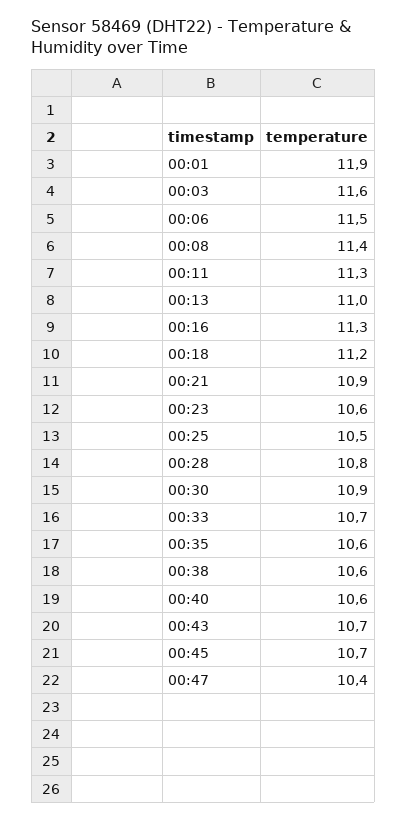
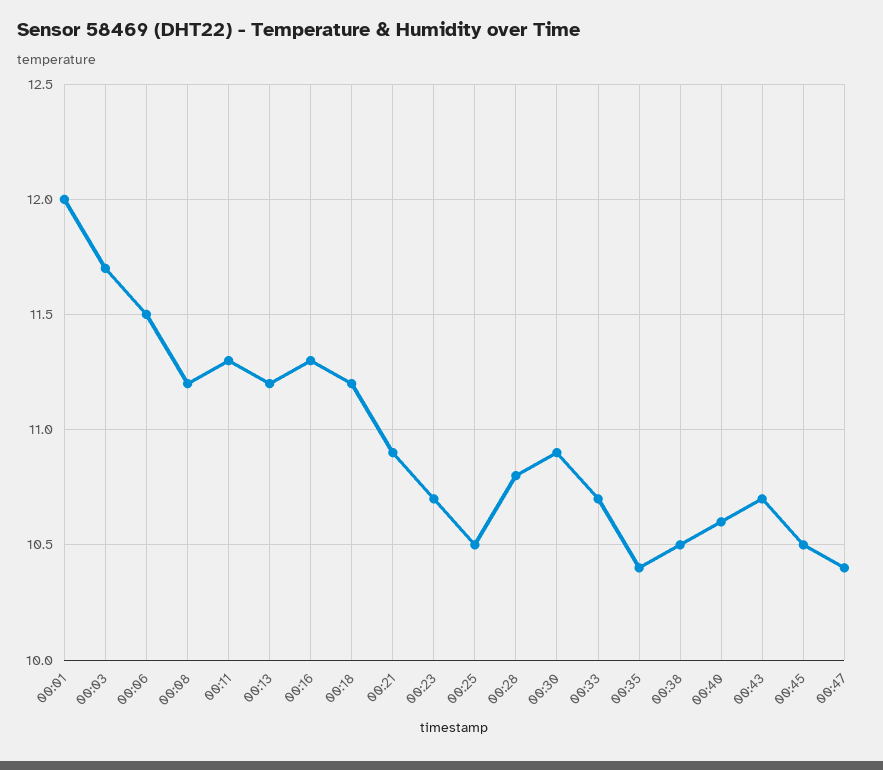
00:01: 11.9 -> 12
00:03: 11.6 -> 11.7
00:08: 11.4 -> 11.2
00:13: 11 -> 11.2
00:23: 10.6 -> 10.7
00:35: 10.6 -> 10.4
00:38: 10.6 -> 10.5
00:45: 10.7 -> 10.5

